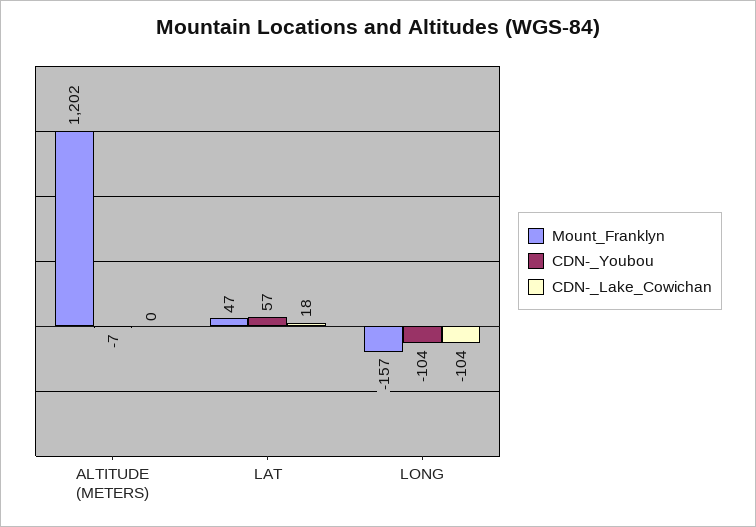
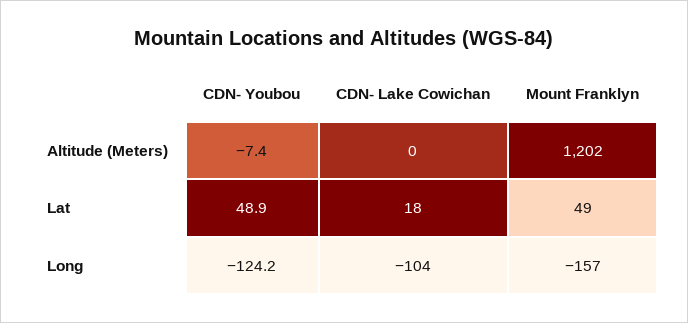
Mount_Franklyn, LAT: 47 -> 49
CDN-_Youbou, LAT: 57 -> 48.9
CDN-_Youbou, LONG: -104 -> -124.2

